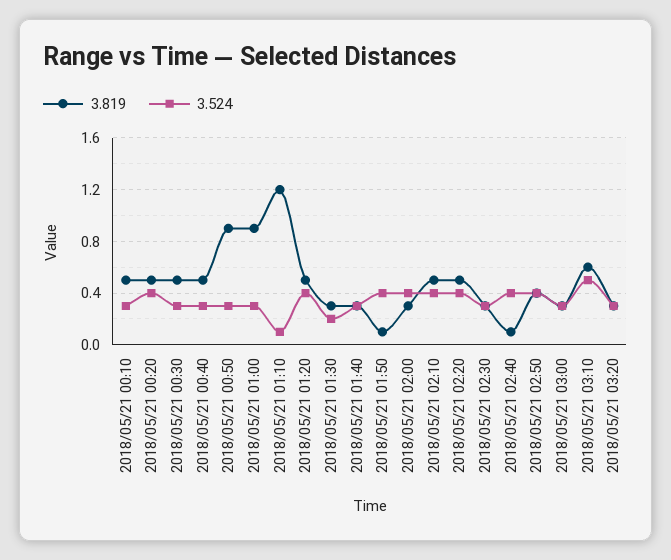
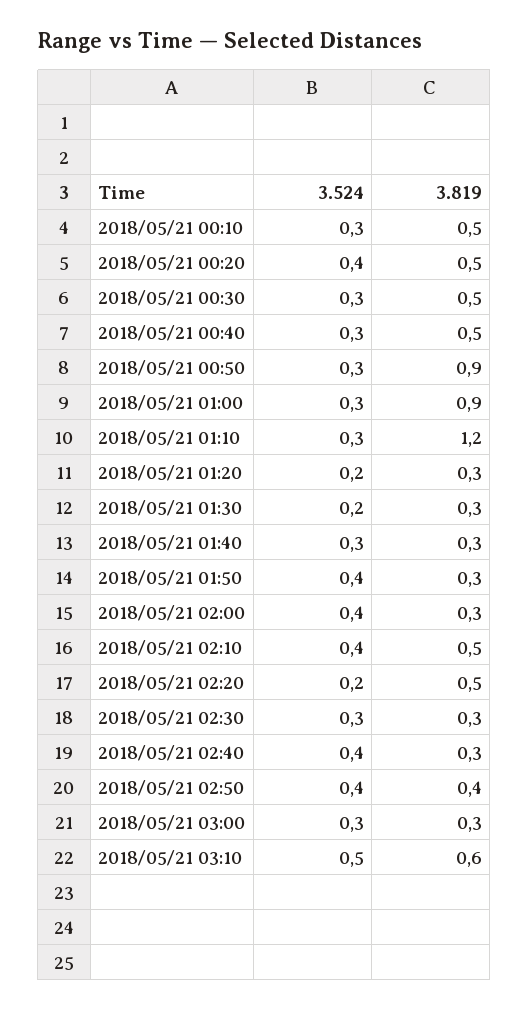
3.524, 2018/05/21 01:10: 0.1 -> 0.3
3.819, 2018/05/21 01:20: 0.5 -> 0.3
3.524, 2018/05/21 01:20: 0.4 -> 0.2
3.819, 2018/05/21 01:50: 0.1 -> 0.3
3.524, 2018/05/21 02:20: 0.4 -> 0.2
3.819, 2018/05/21 02:40: 0.1 -> 0.3
3.819, 2018/05/21 03:20: 0.3 -> none
3.524, 2018/05/21 03:20: 0.3 -> none

